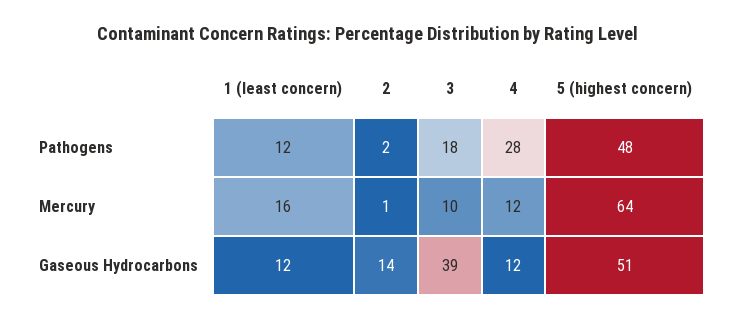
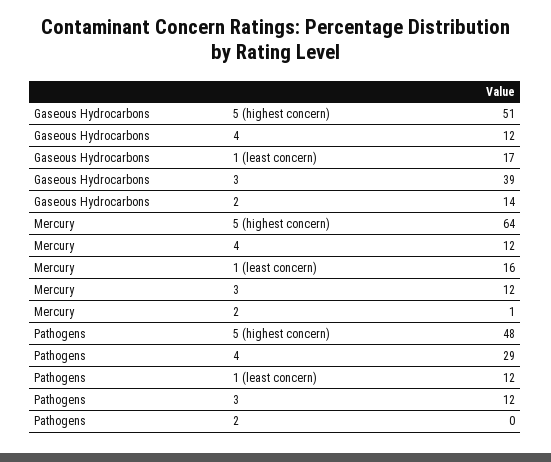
2, Pathogens: 2 -> 0
3, Pathogens: 18 -> 12
4, Pathogens: 28 -> 29
3, Mercury: 10 -> 12
1 (least concern), Gaseous Hydrocarbons: 12 -> 17

